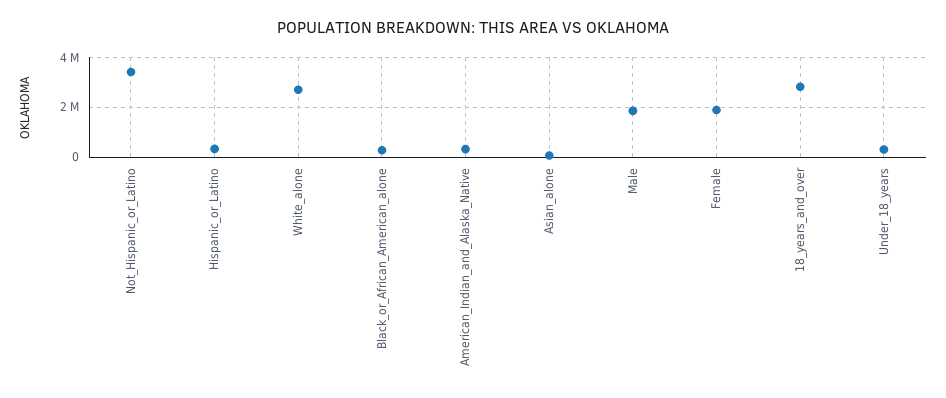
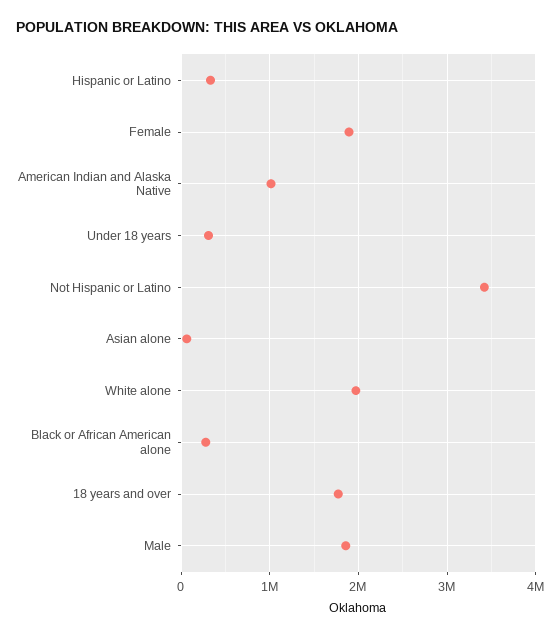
White_alone: 2750000 -> 2000000
American_Indian_and_Alaska_Native: 250000 -> 1000000
18_years_and_over: 2750000 -> 1800000

